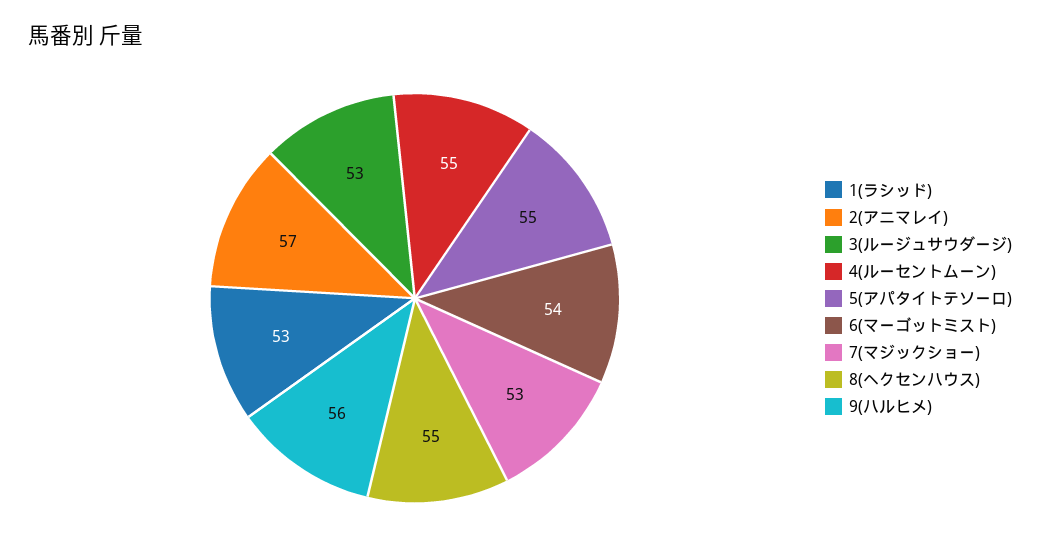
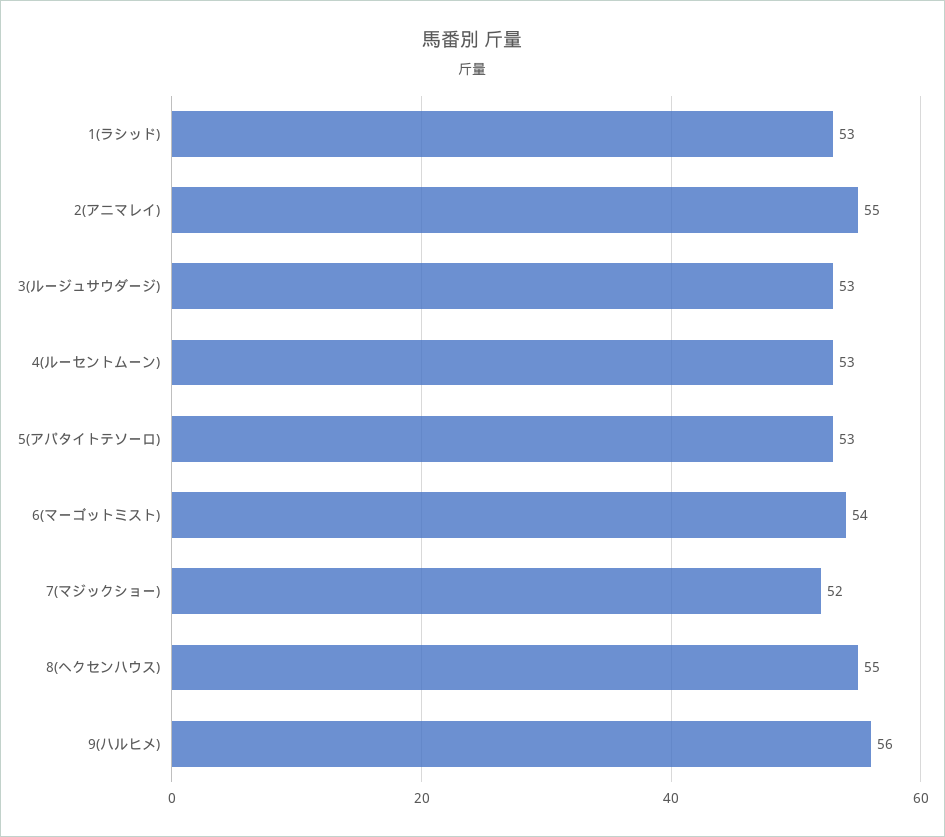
2(アニマレイ): 57 -> 55
4(ルーセントムーン): 55 -> 53
5(アパタイトテソーロ): 55 -> 53
7(マジックショー): 53 -> 52

